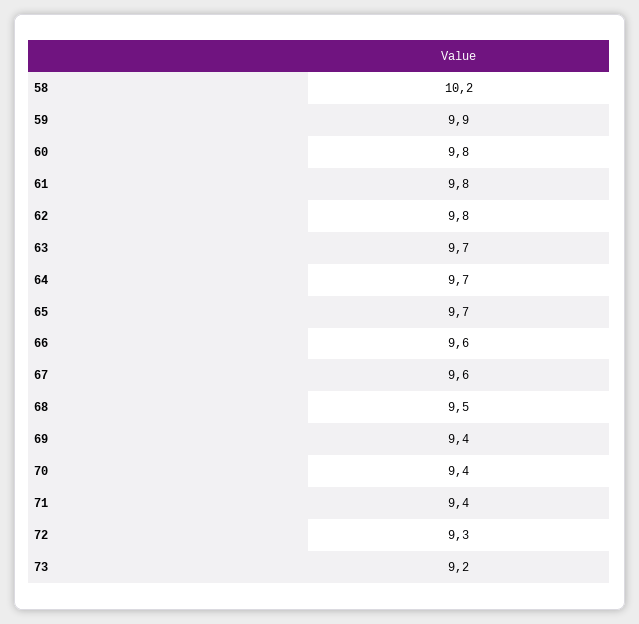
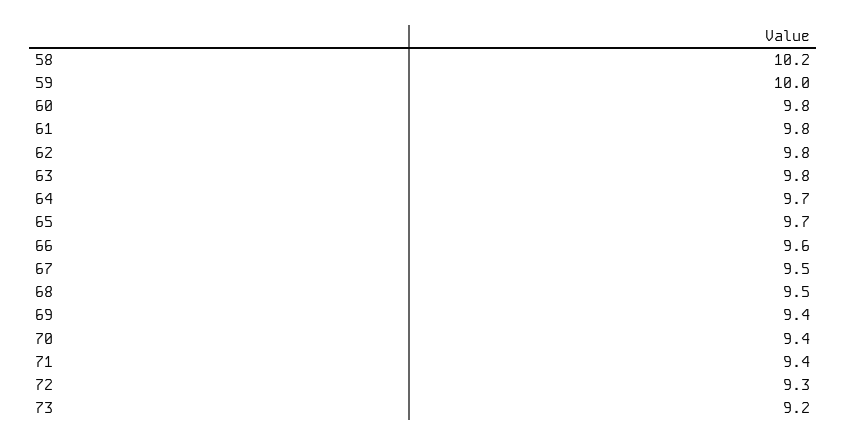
59: 9.9 -> 10
63: 9.7 -> 9.8
67: 9.6 -> 9.5

